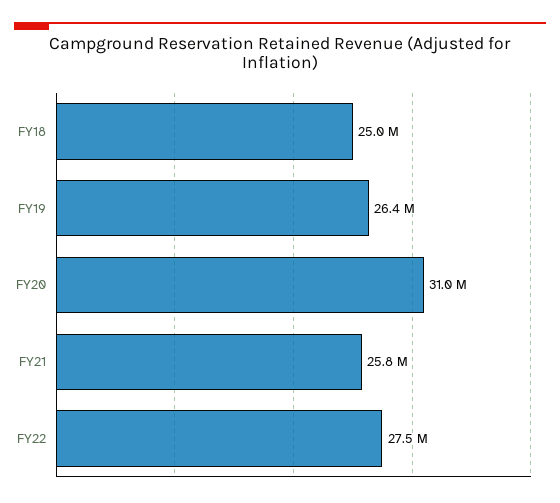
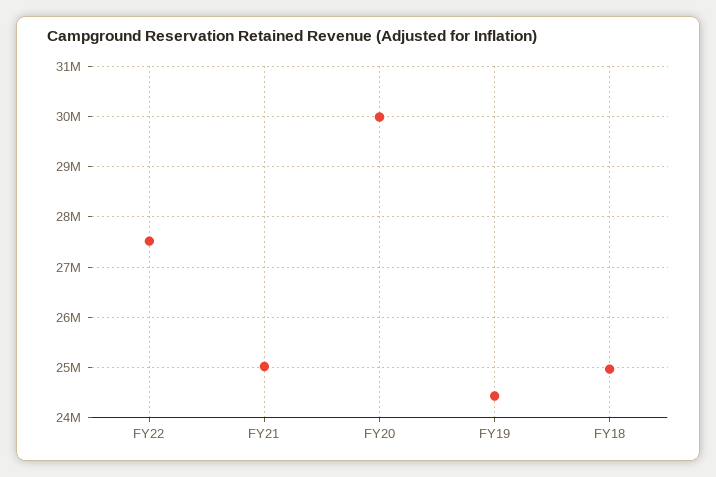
FY19: 26400000 -> 24400000
FY20: 31000000 -> 30000000
FY21: 25800000 -> 25000000

